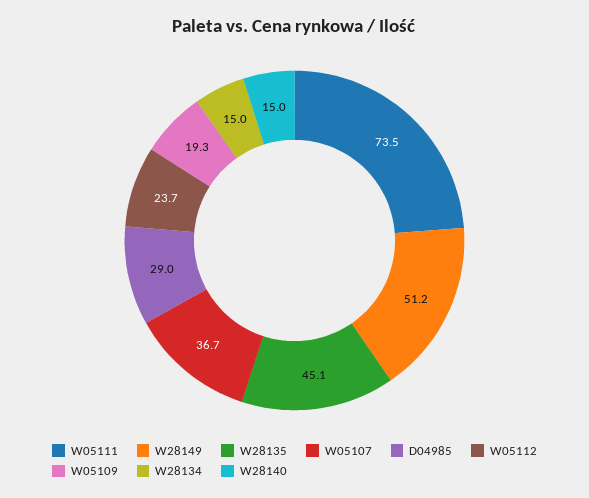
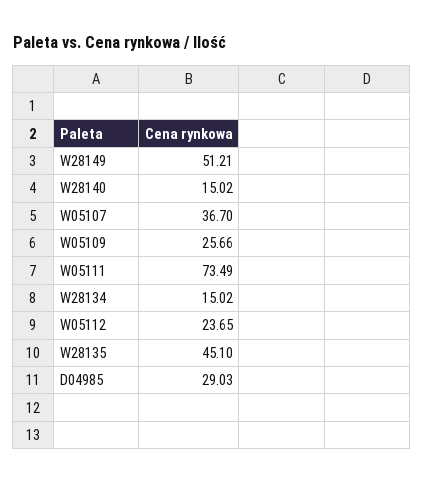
W05109: 19.3 -> 25.66

